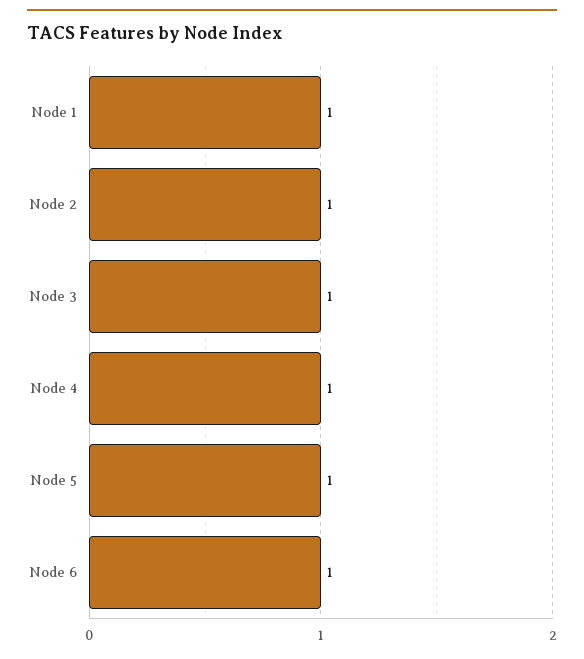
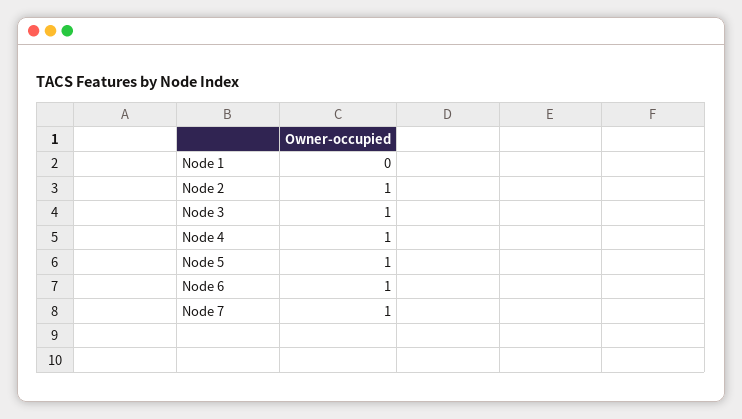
Node 1: 1 -> 0
Node 7: none -> 1

